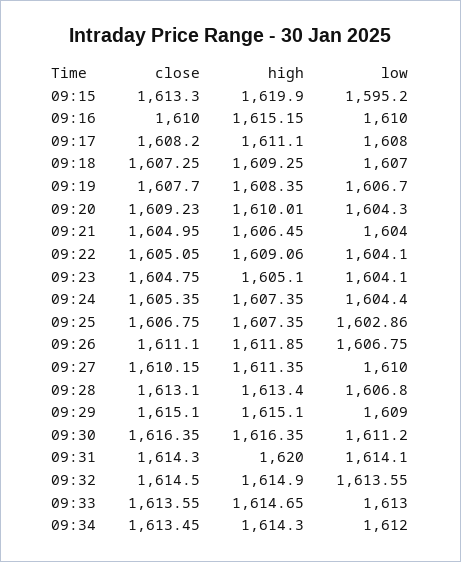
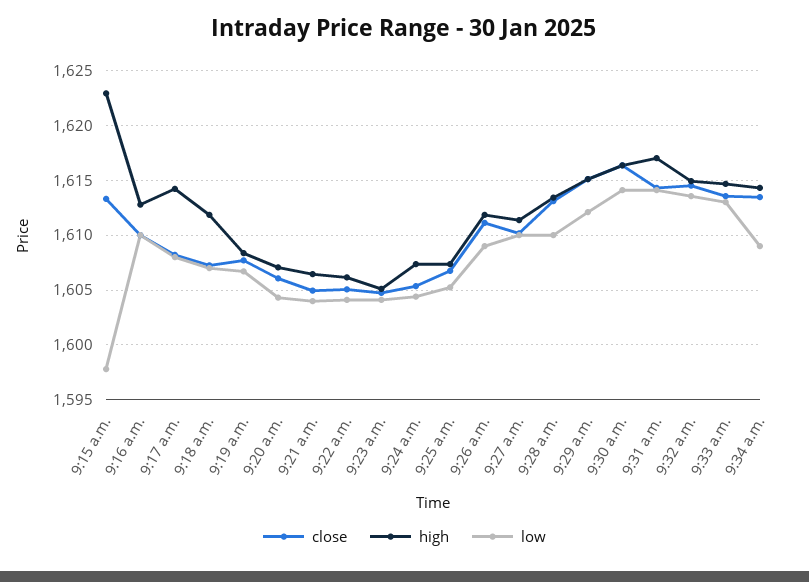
high, 09:15: 1619.9 -> 1623
low, 09:15: 1595.2 -> 1598
high, 09:16: 1615.15 -> 1613
high, 09:17: 1611.1 -> 1614
high, 09:18: 1609.25 -> 1612
close, 09:20: 1609.23 -> 1606
high, 09:20: 1610.01 -> 1607
high, 09:22: 1609.06 -> 1606
low, 09:25: 1602.86 -> 1605
low, 09:26: 1606.75 -> 1609
low, 09:28: 1606.8 -> 1610
low, 09:29: 1609 -> 1612
low, 09:30: 1611.2 -> 1614
high, 09:31: 1620 -> 1617
low, 09:34: 1612 -> 1609

